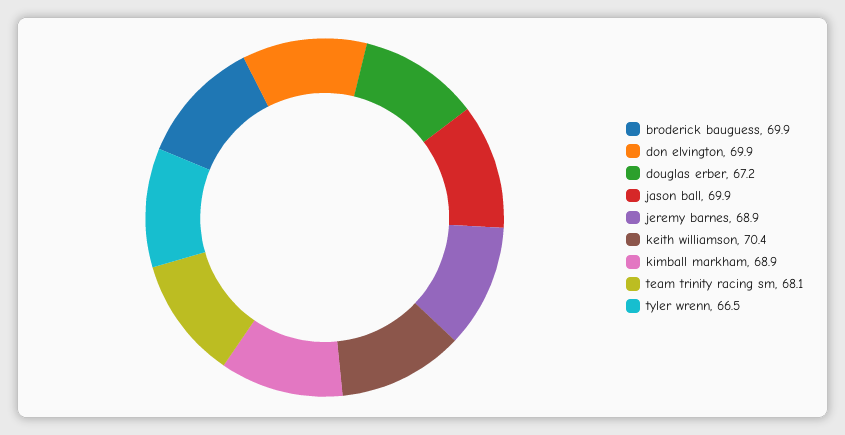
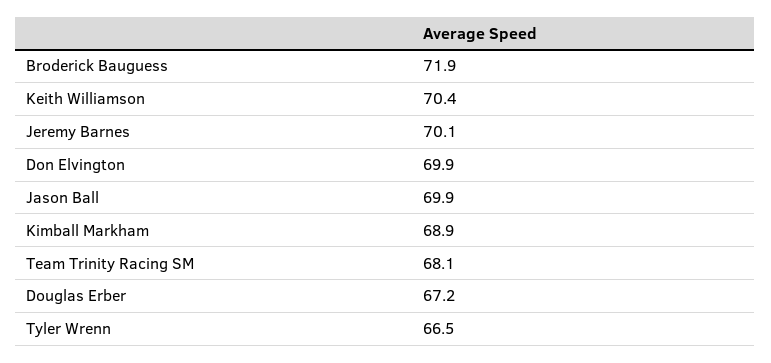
broderick bauguess: 69.9 -> 71.9
jeremy barnes: 68.9 -> 70.1

